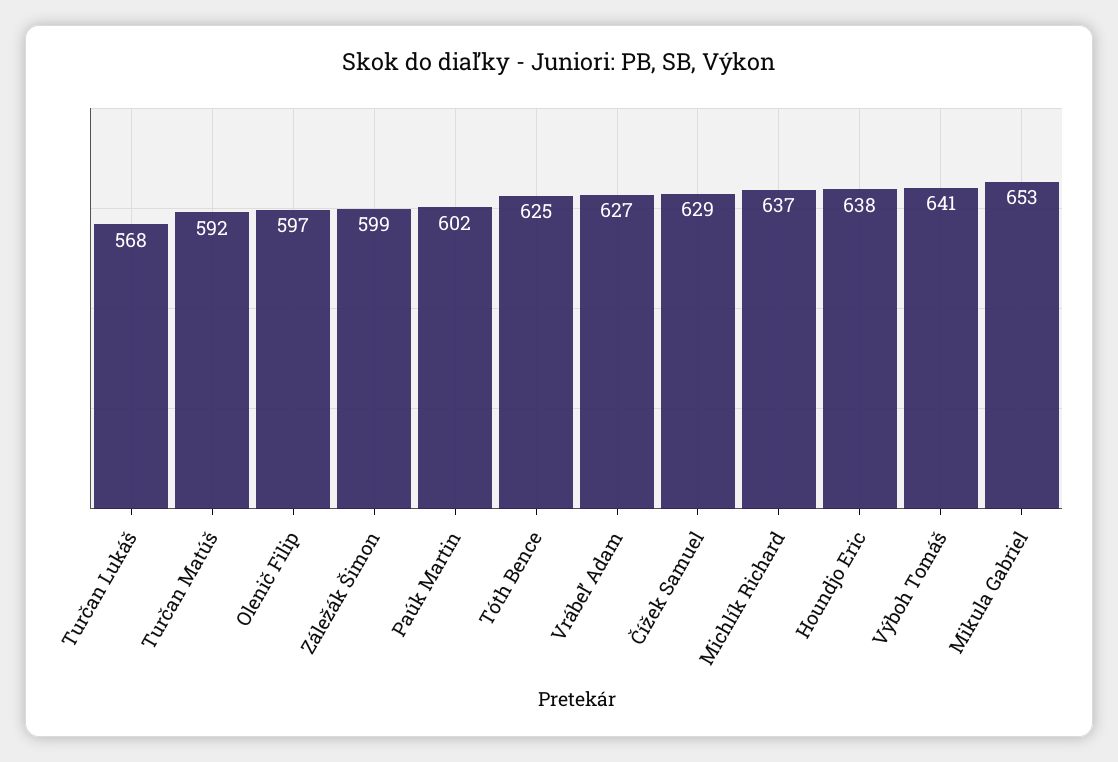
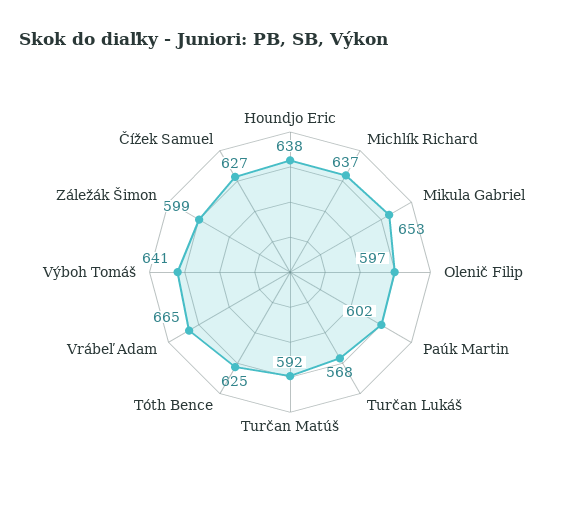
Vrábeľ Adam: 627 -> 665
Čížek Samuel: 629 -> 627

